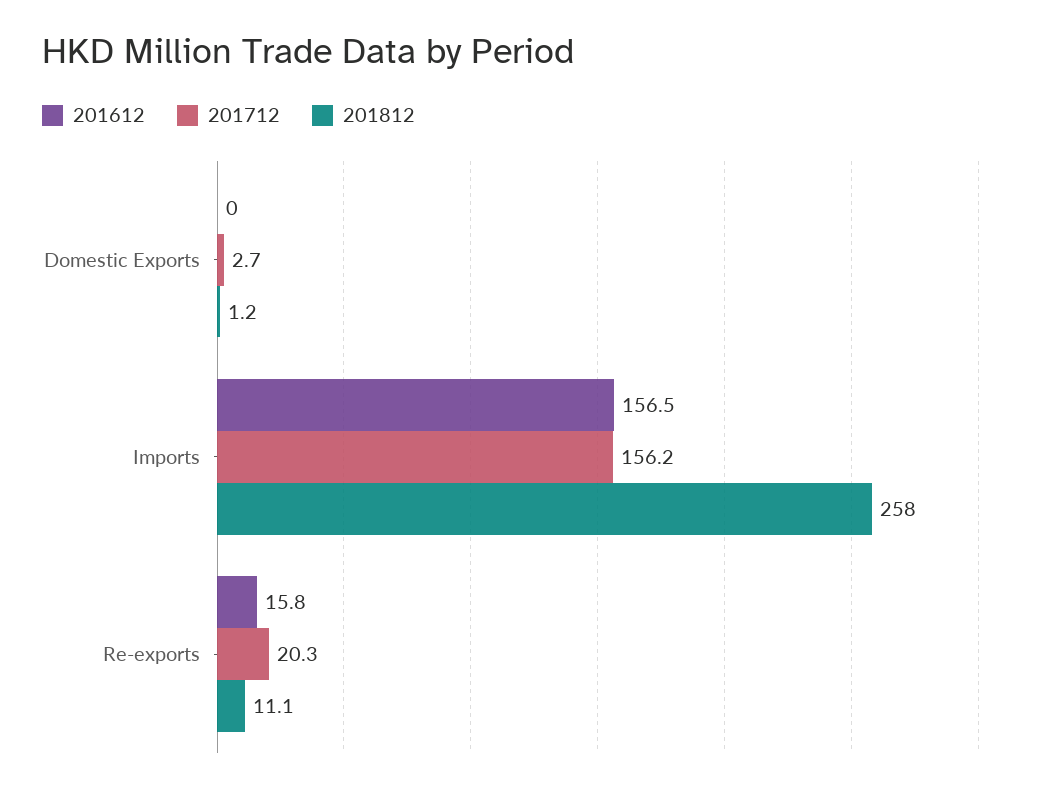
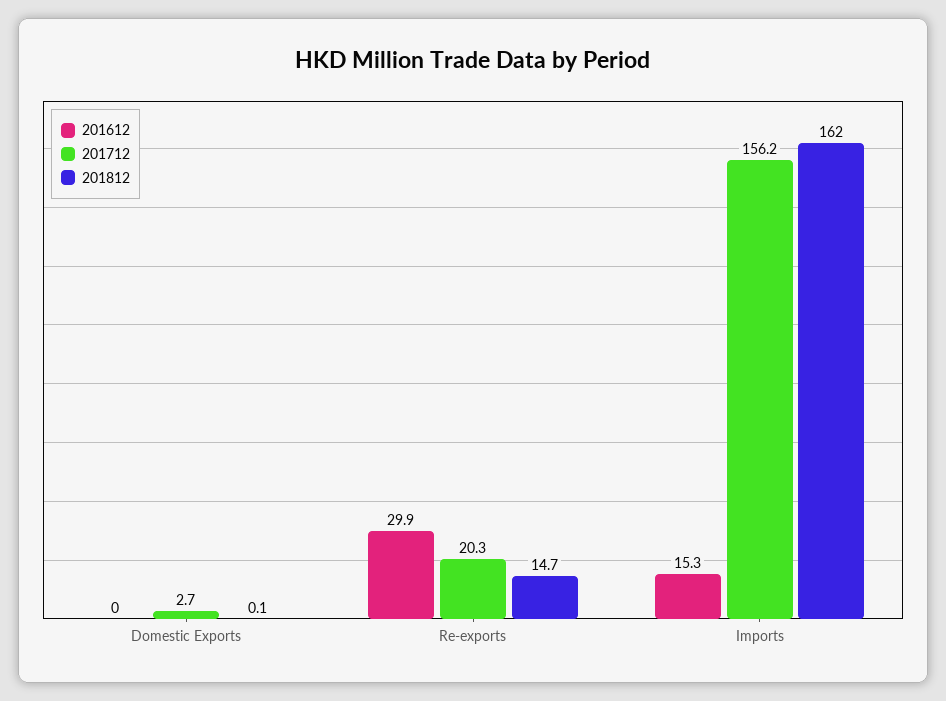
201812, Domestic Exports: 1.2 -> 0.1
201612, Imports: 156.5 -> 15.3
201812, Imports: 258 -> 162
201612, Re-exports: 15.8 -> 29.9
201812, Re-exports: 11.1 -> 14.7

